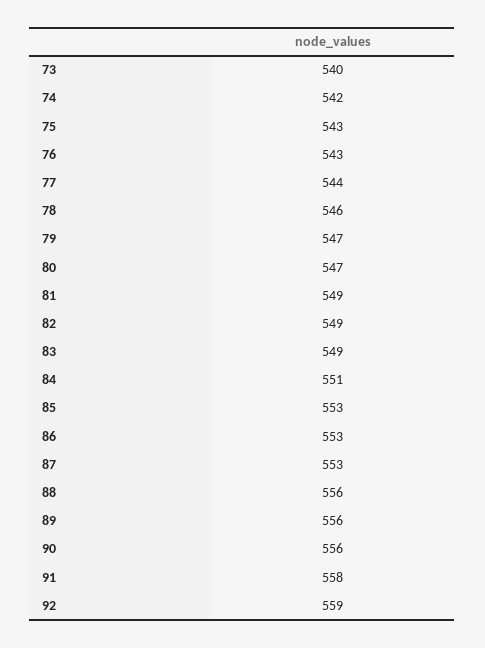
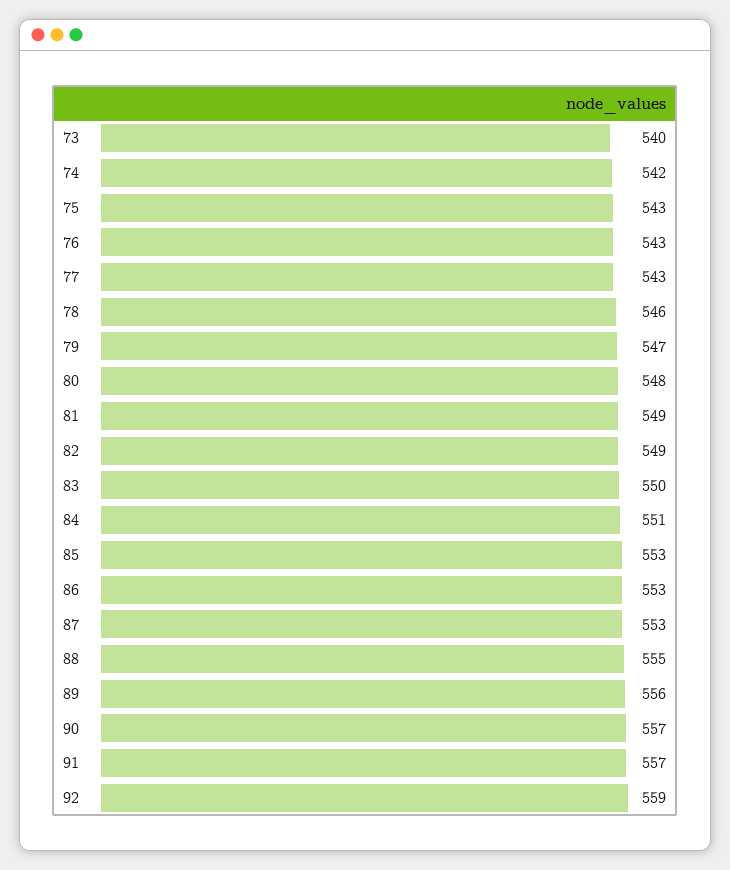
77: 544 -> 543
80: 547 -> 548
83: 549 -> 550
88: 556 -> 555
90: 556 -> 557
91: 558 -> 557

